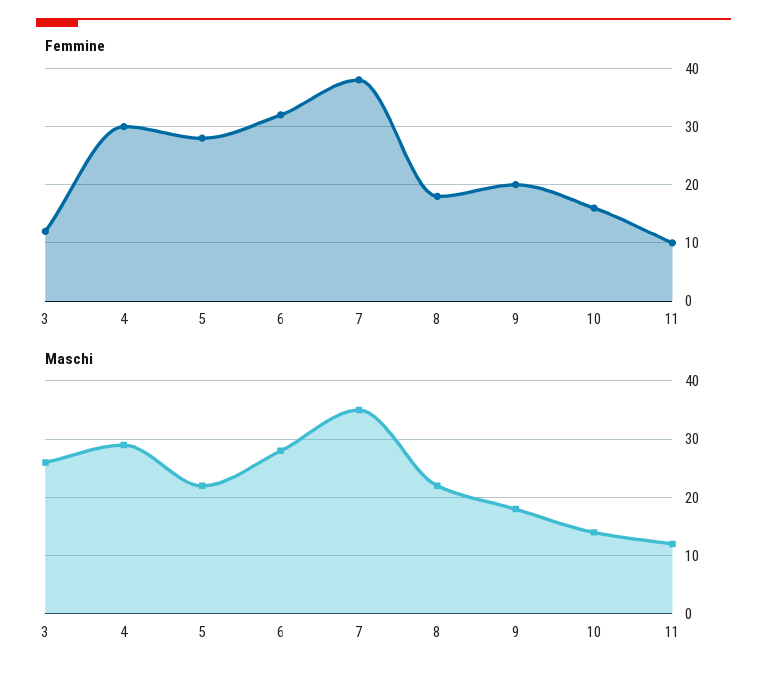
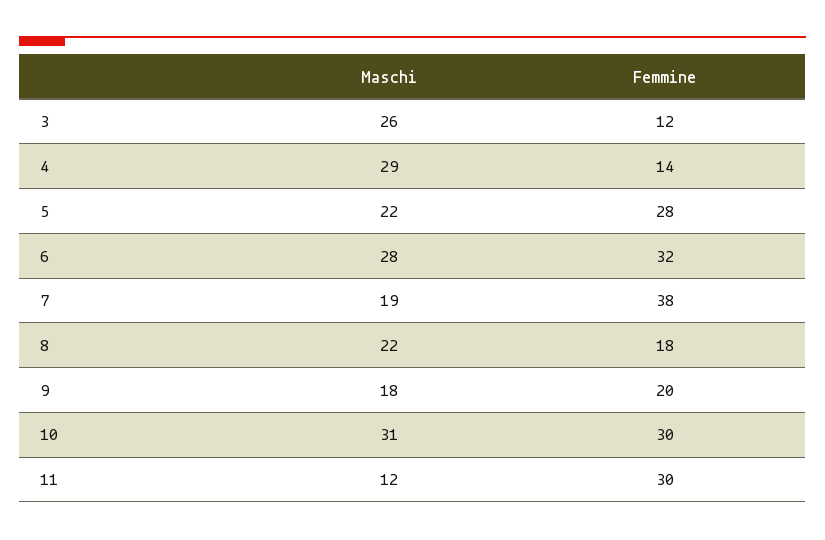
Femmine, 4: 30 -> 14
Femmine, 10: 15 -> 30
Femmine, 11: 10 -> 30
Maschi, 7: 35 -> 19
Maschi, 10: 15 -> 31

